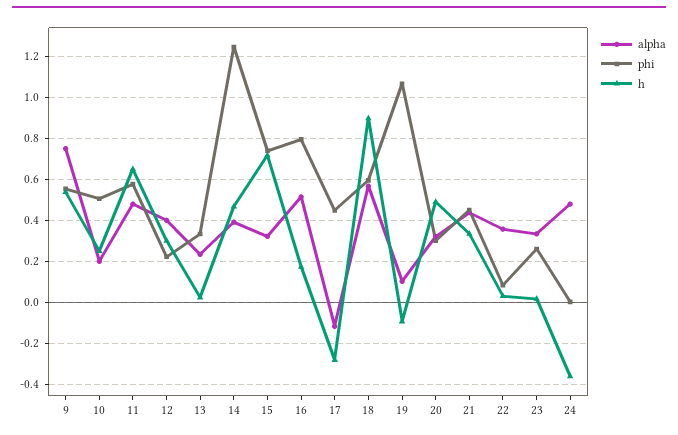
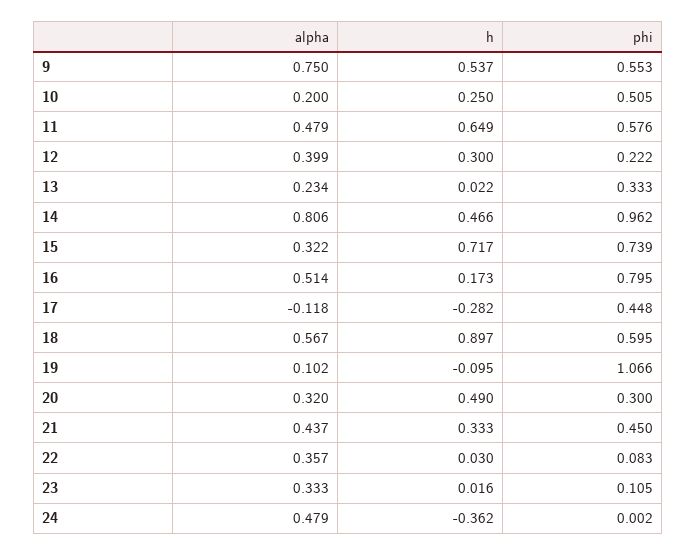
alpha, 14: 0.4 -> 0.806
phi, 14: 1.25 -> 0.962
phi, 23: 0.25 -> 0.105

